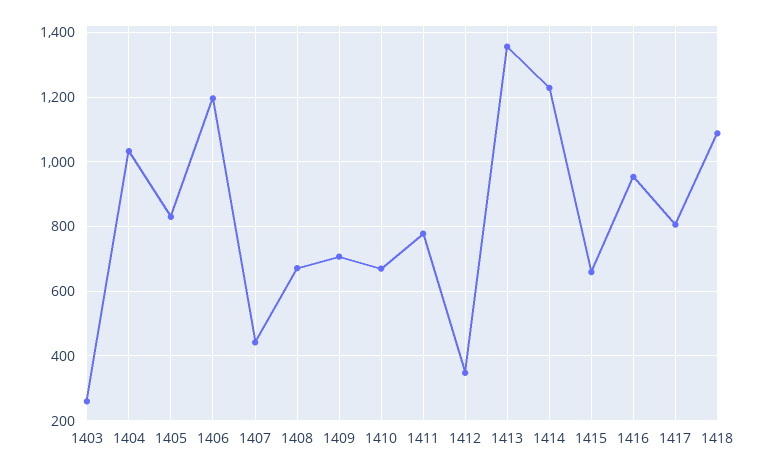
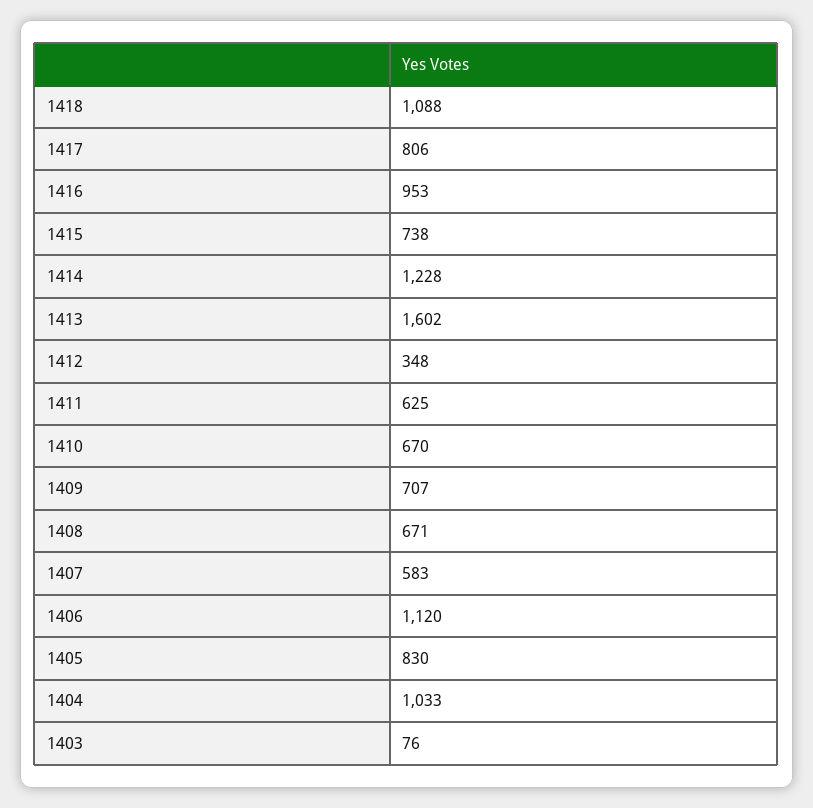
1403: 260 -> 76
1406: 1200 -> 1120
1407: 440 -> 583
1411: 780 -> 625
1413: 1360 -> 1602
1415: 660 -> 738

